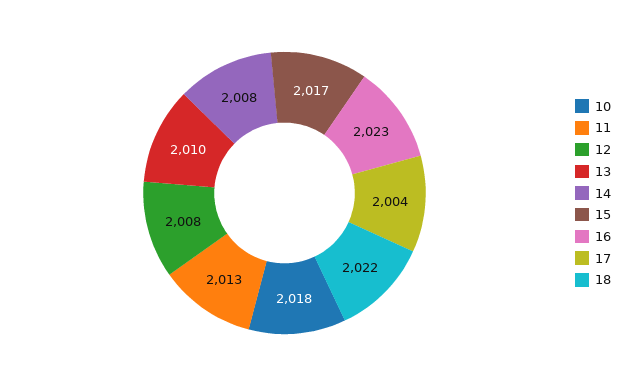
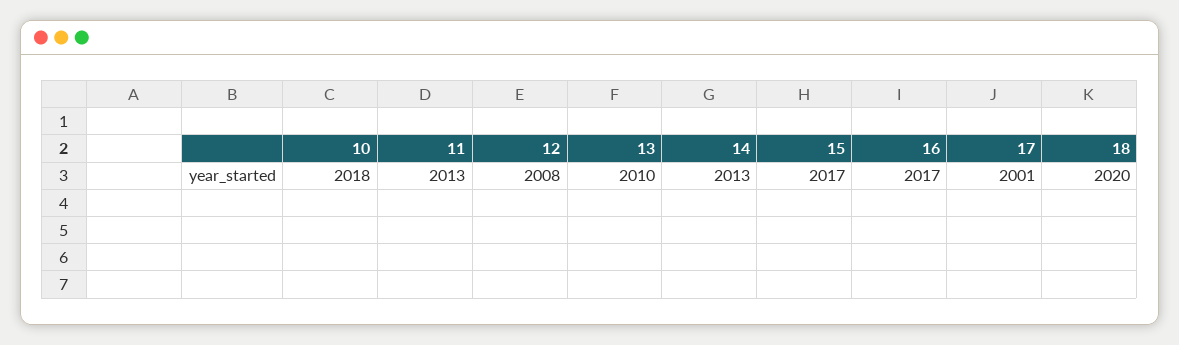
14: 2008 -> 2013
16: 2023 -> 2017
17: 2004 -> 2001
18: 2022 -> 2020

